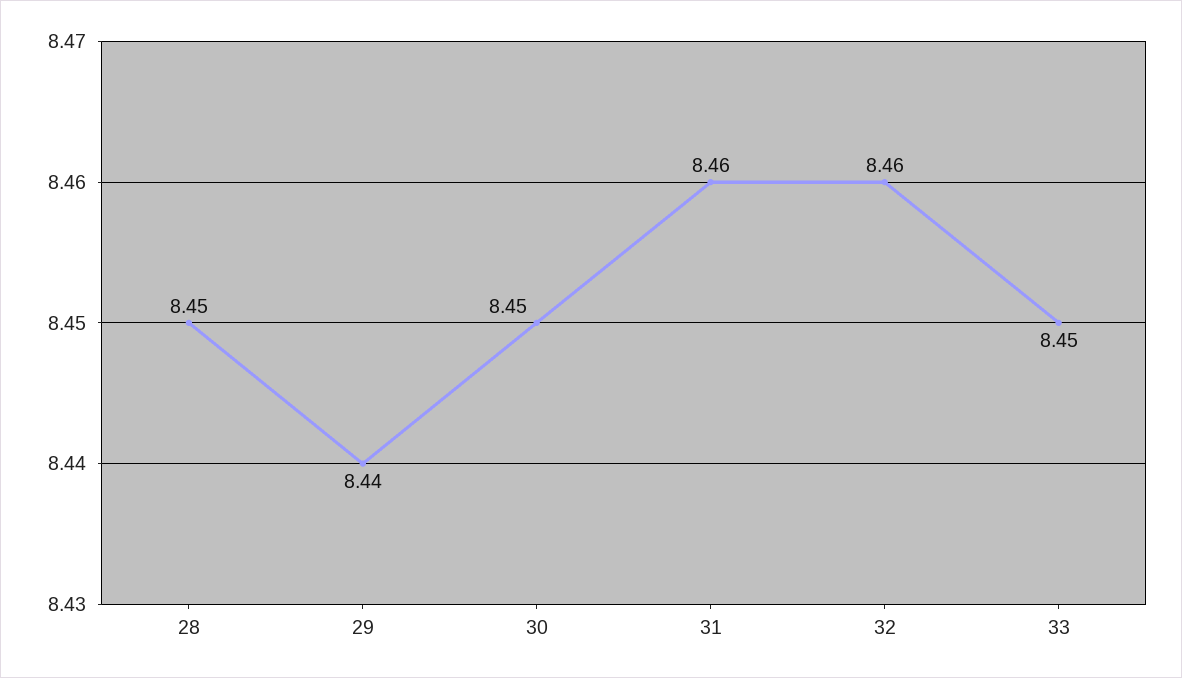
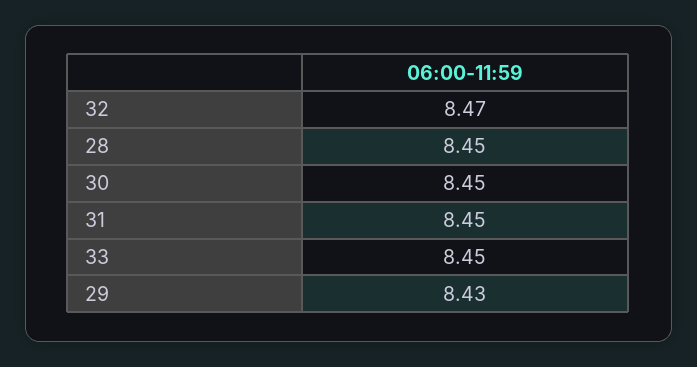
29: 8.44 -> 8.43
31: 8.46 -> 8.45
32: 8.46 -> 8.47

